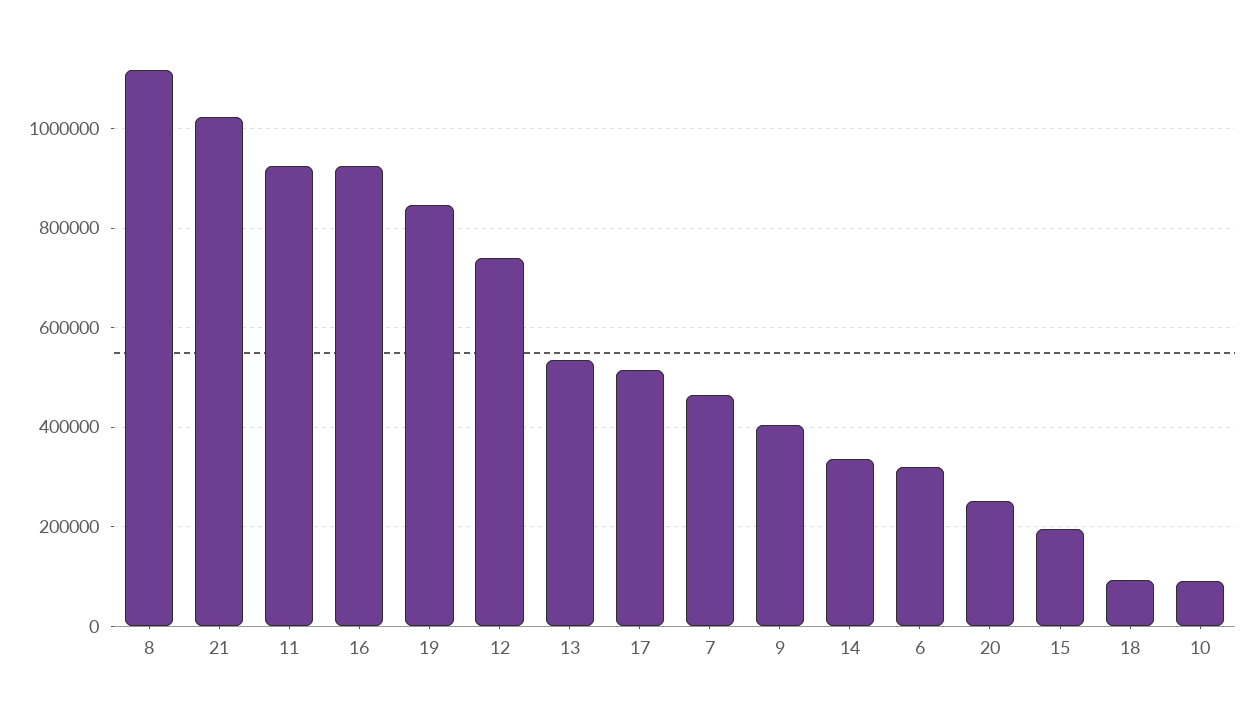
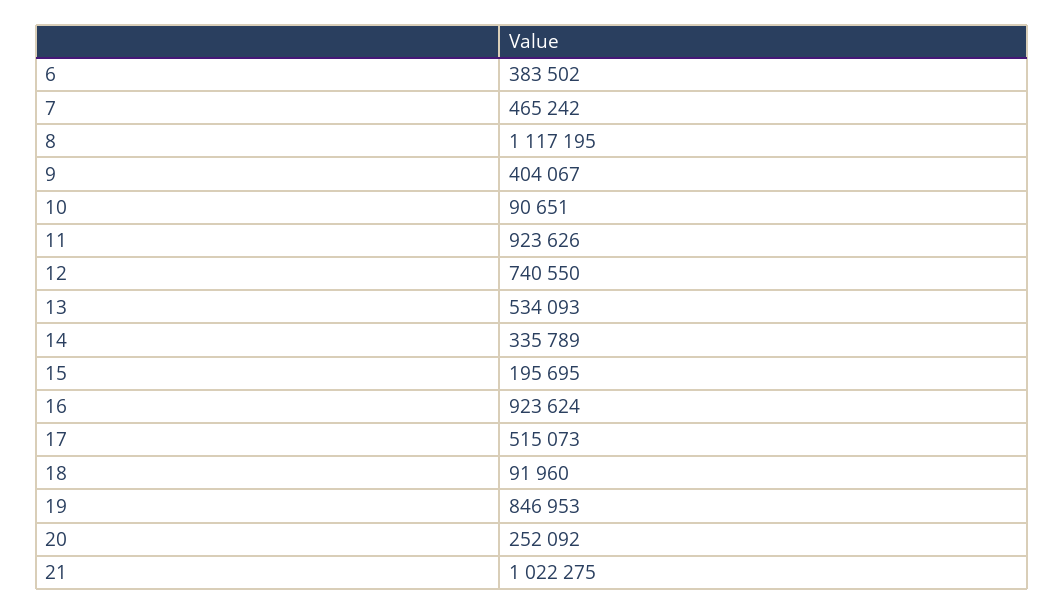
6: 320000 -> 383502

